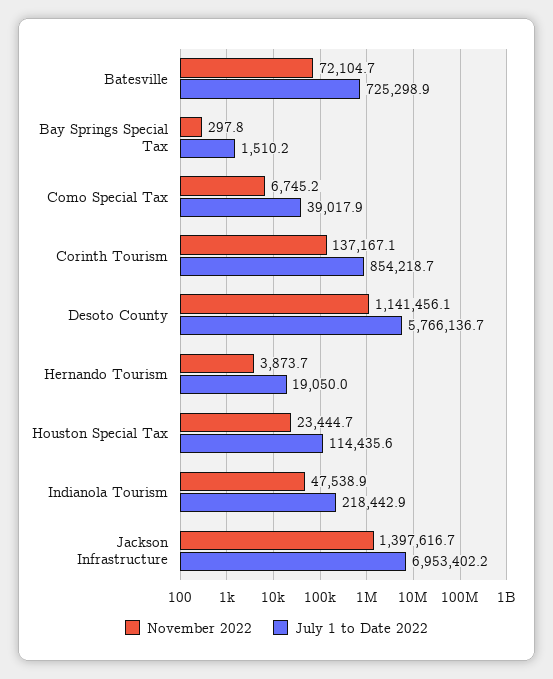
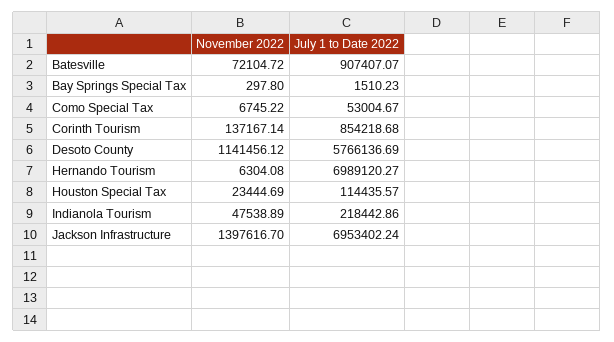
July 1 to Date 2022, Batesville: 725298.9 -> 907407.07
July 1 to Date 2022, Como Special Tax: 39017.9 -> 53004.67
November 2022, Hernando Tourism: 3873.7 -> 6304.08
July 1 to Date 2022, Hernando Tourism: 19050 -> 6989120.27

